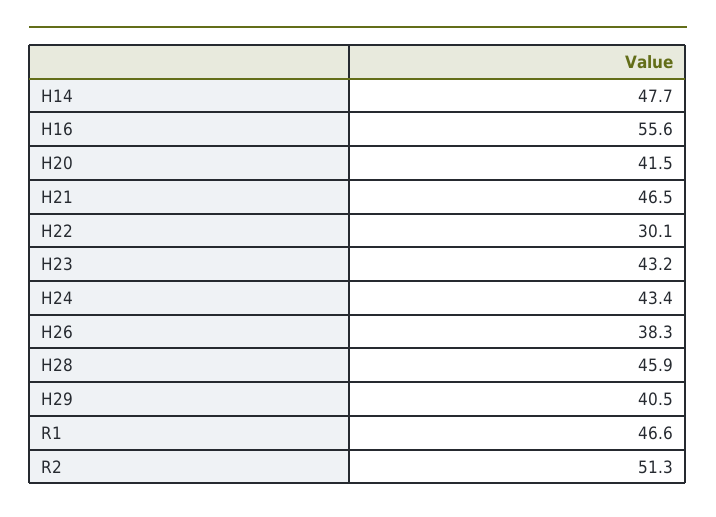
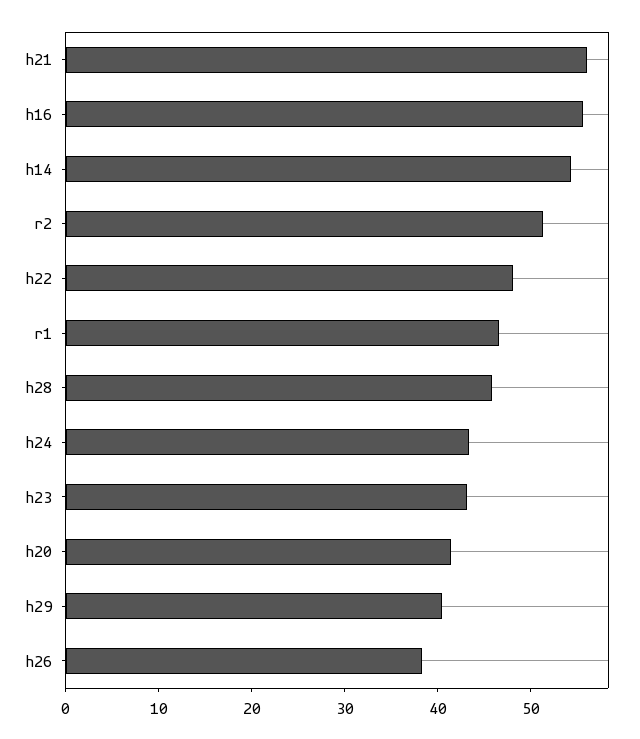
H14: 47.7 -> 54
H21: 46.5 -> 56
H22: 30.1 -> 48

